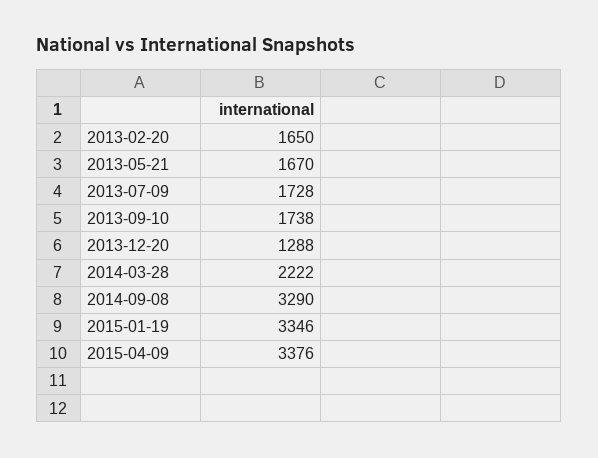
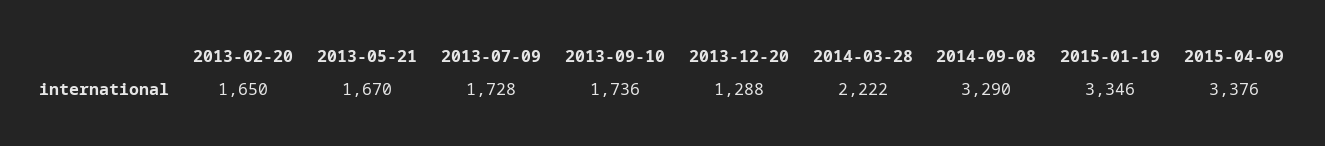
2013-09-10: 1738 -> 1736

